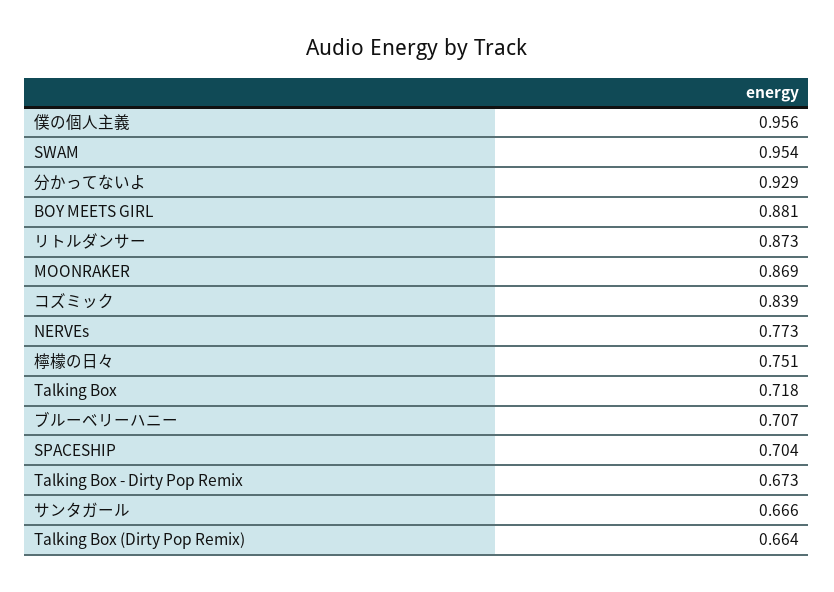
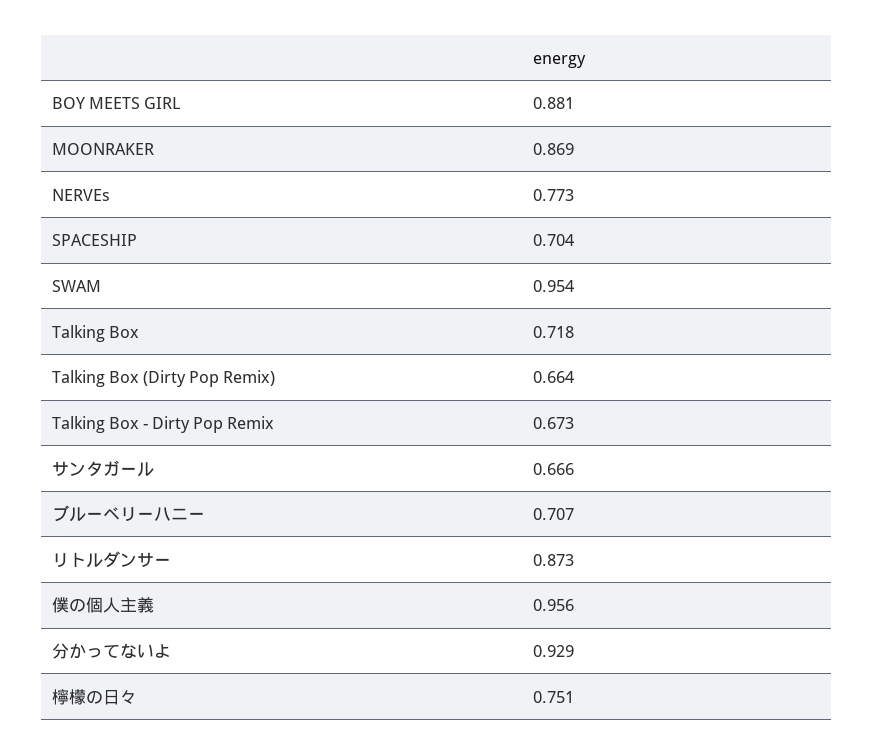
コズミック: 0.839 -> none

